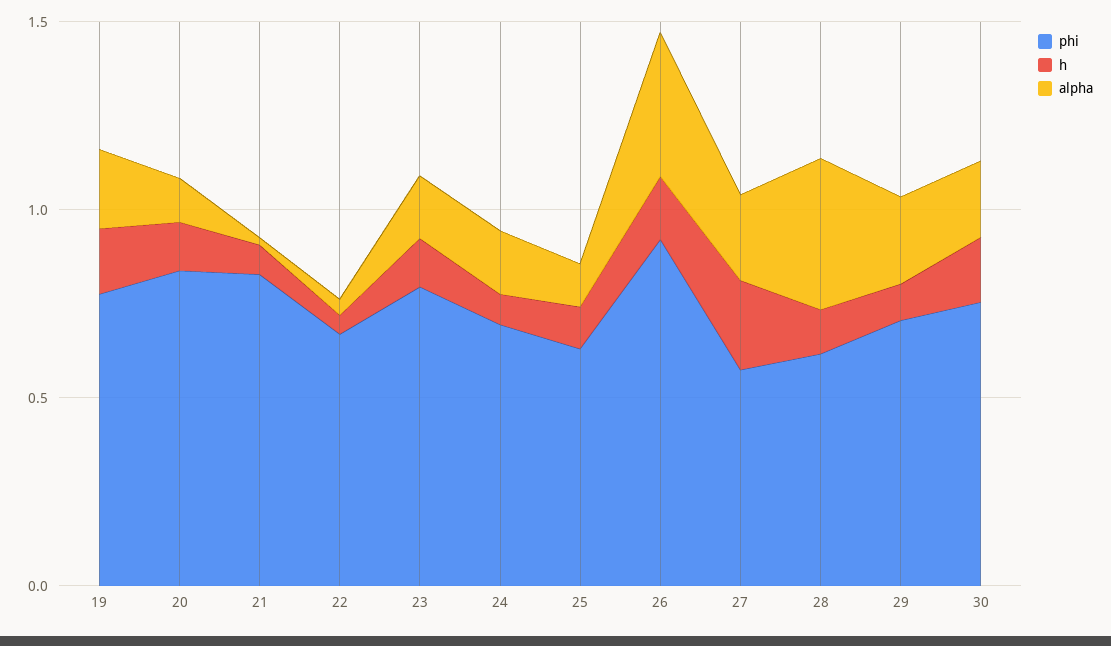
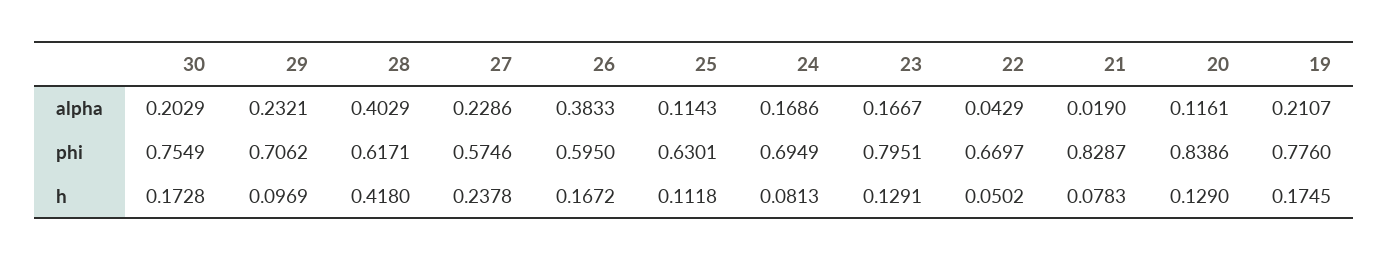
phi, 26: 0.9 -> 0.595
h, 28: 0.1 -> 0.418

